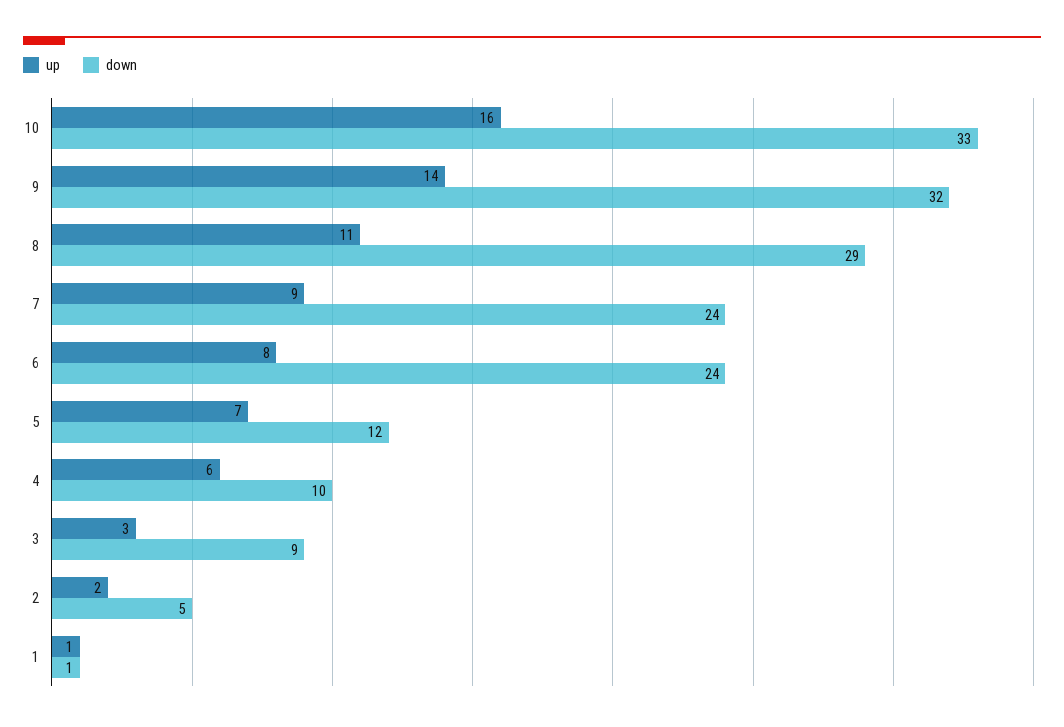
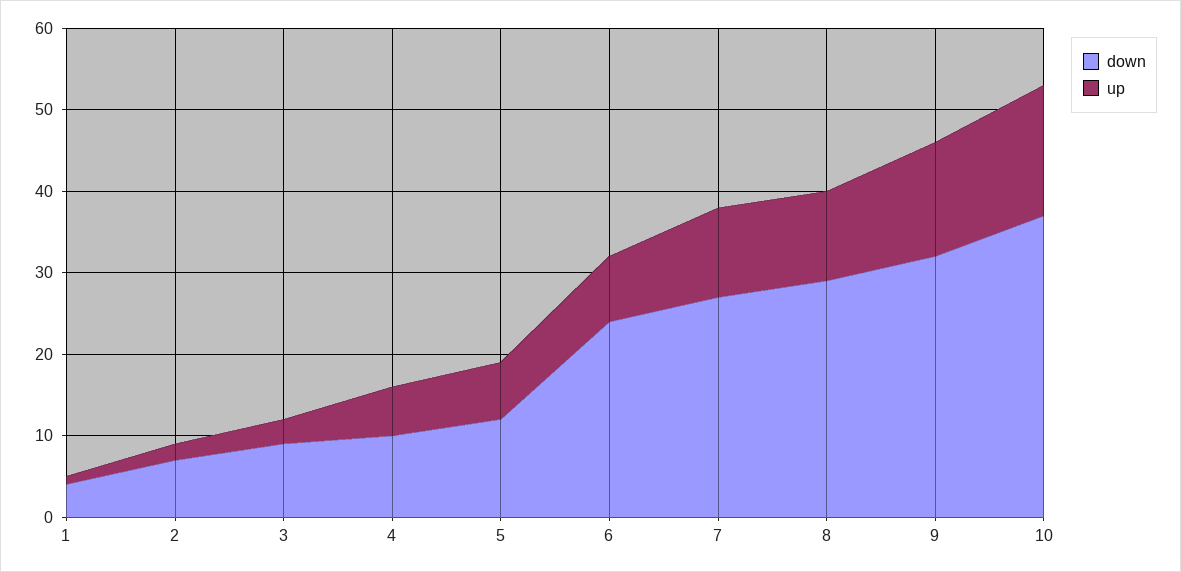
down, 10: 33 -> 37
up, 7: 9 -> 11
down, 7: 24 -> 27
down, 2: 5 -> 7
down, 1: 1 -> 4

